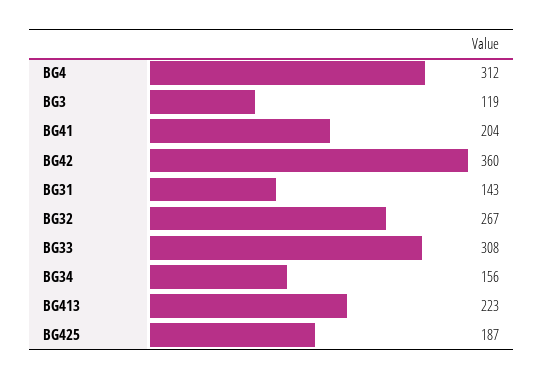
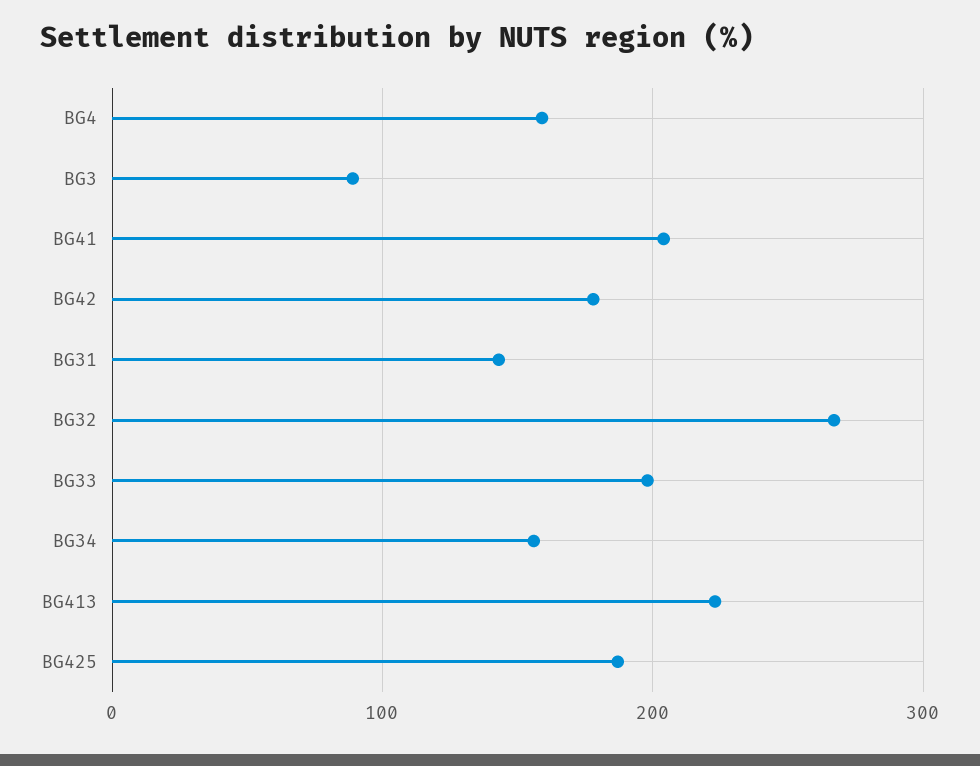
BG4: 312 -> 160
BG3: 119 -> 90
BG42: 360 -> 180
BG33: 308 -> 200

